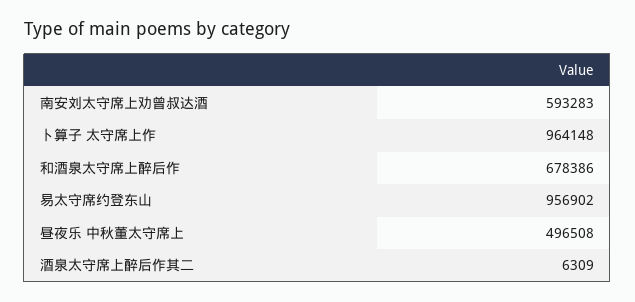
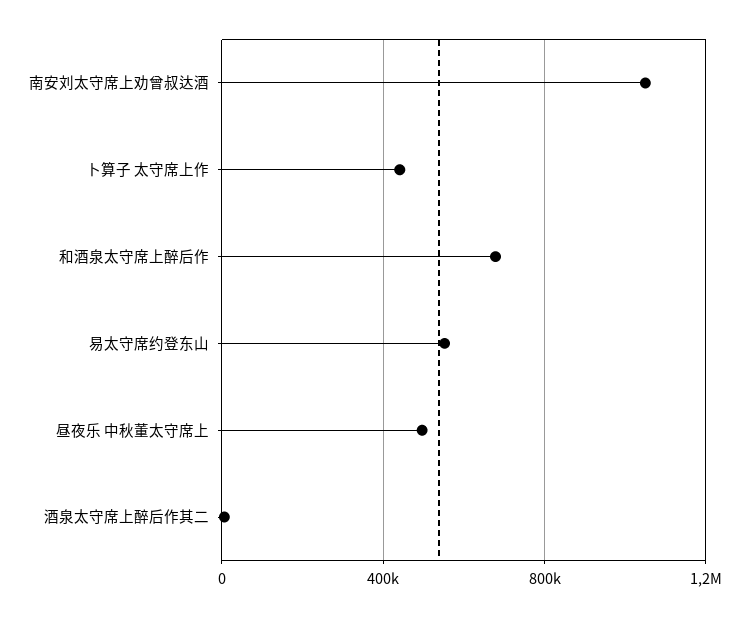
南安刘太守席上劝曾叔达酒: 593283 -> 1050000
卜算子 太守席上作: 964148 -> 450000
易太守席约登东山: 956902 -> 550000

